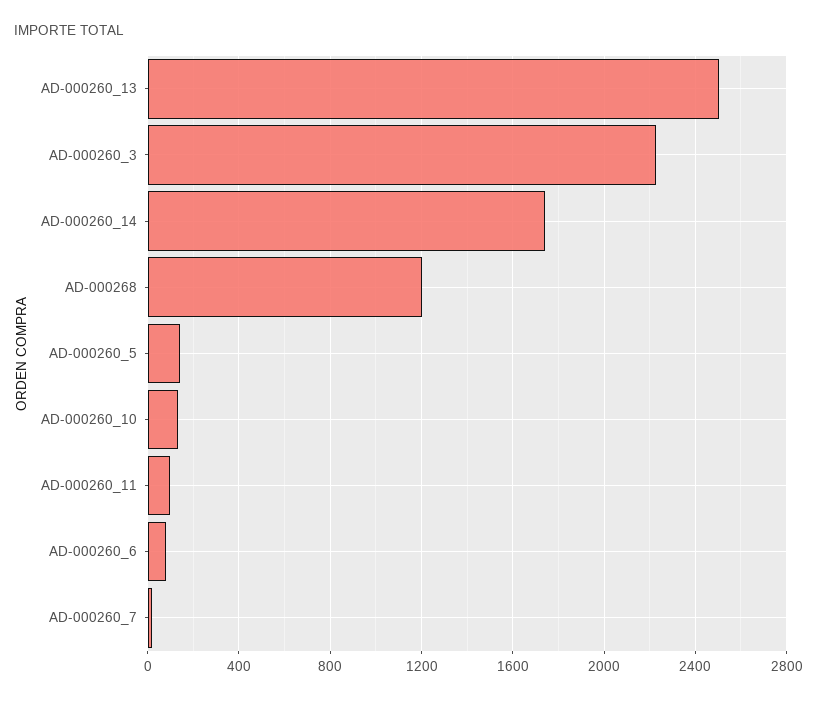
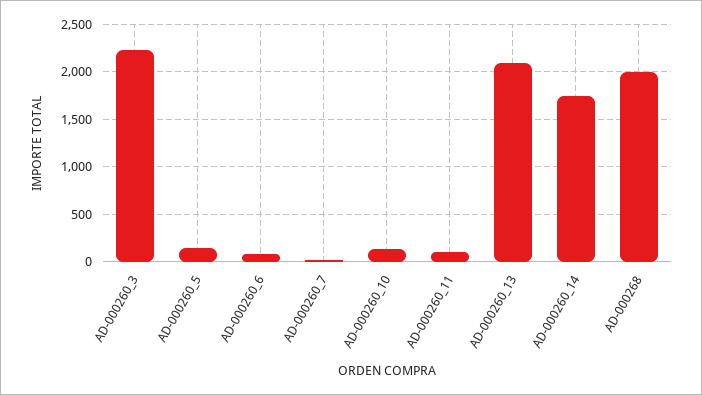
AD-000260_13: 2500 -> 2100
AD-000268: 1200 -> 2000

